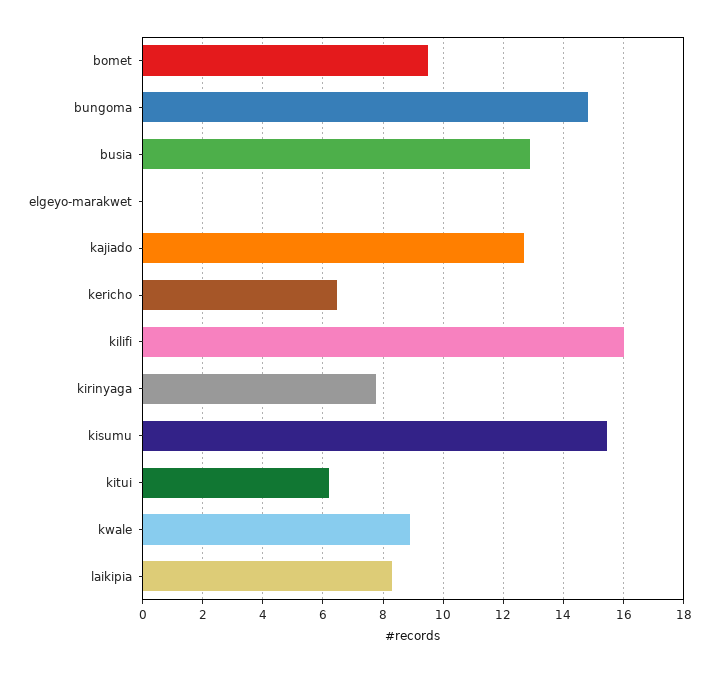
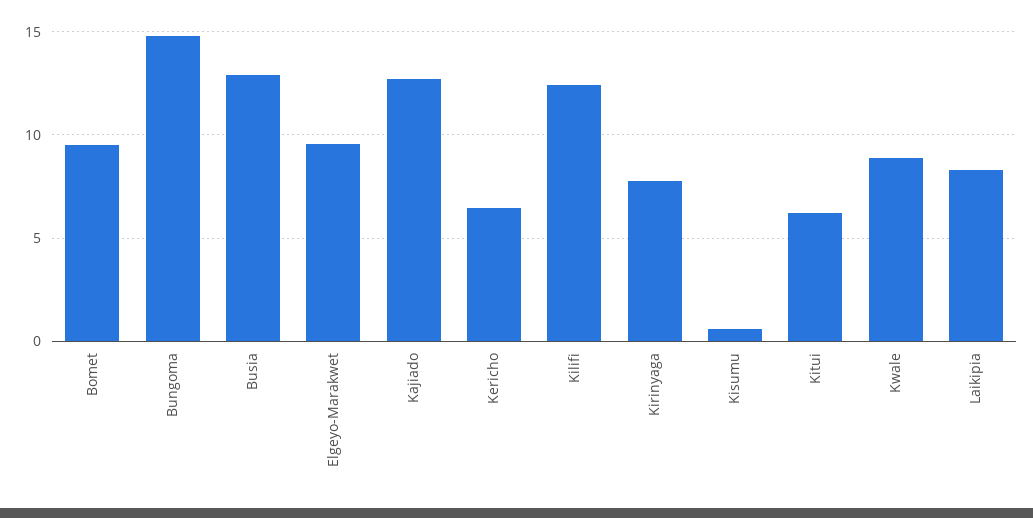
elgeyo-marakwet: 0 -> 9.5
kilifi: 16 -> 12.5
kisumu: 15.4 -> 0.5

